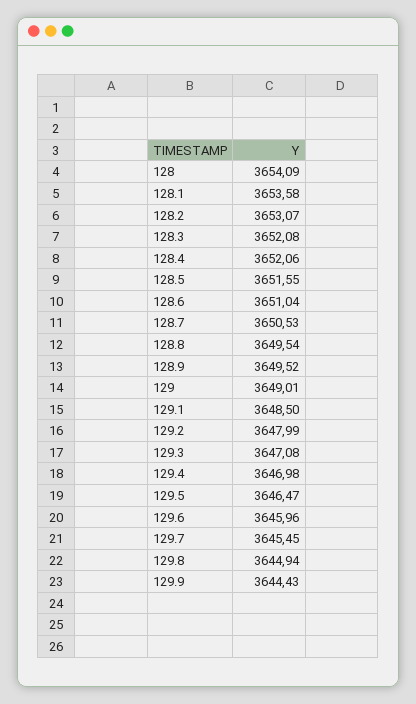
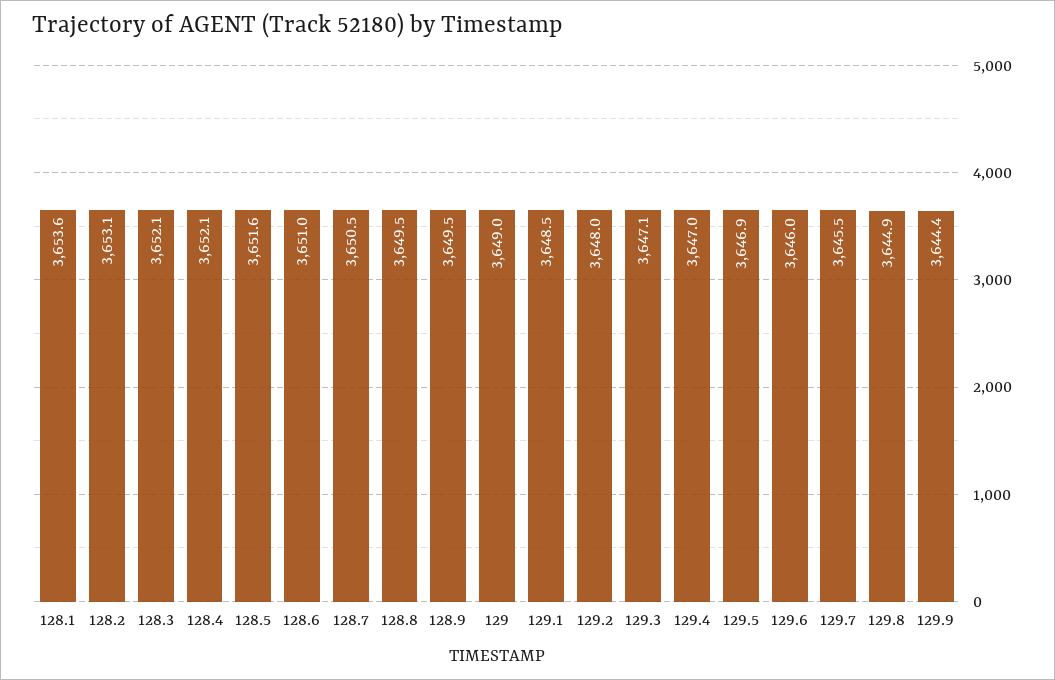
128: 3654.09 -> none
129.5: 3646.47 -> 3646.9

